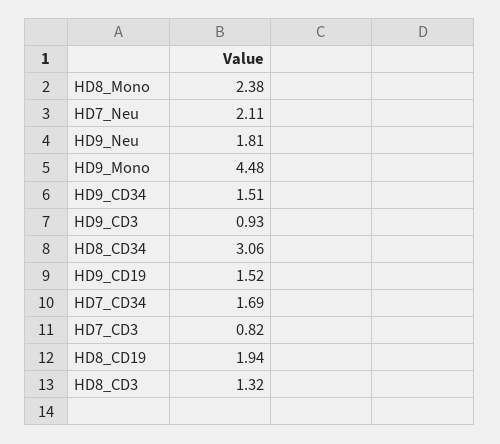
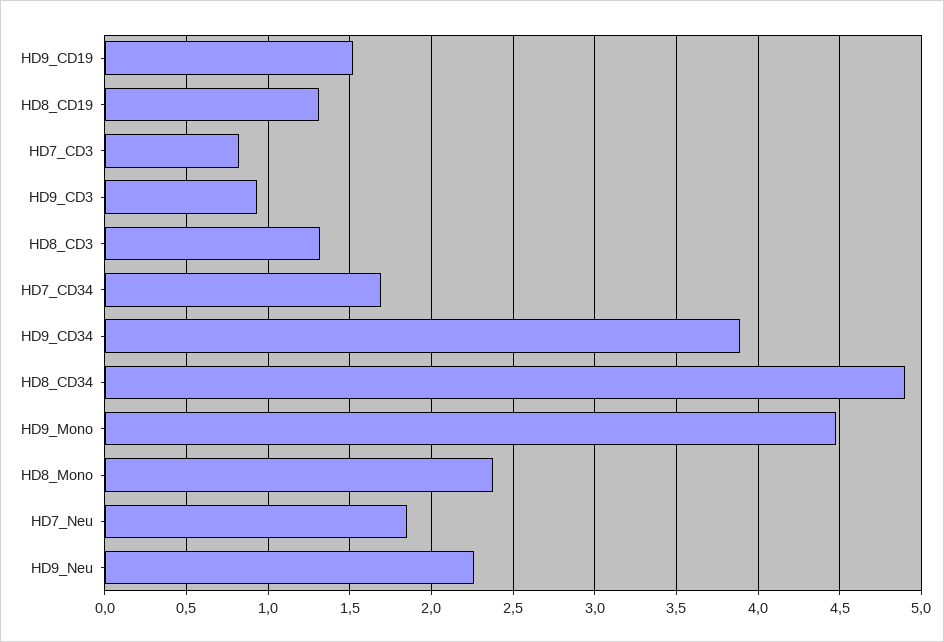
HD7_Neu: 2.11 -> 1.85
HD9_Neu: 1.81 -> 2.25
HD9_CD34: 1.51 -> 3.9
HD8_CD34: 3.06 -> 4.9
HD8_CD19: 1.94 -> 1.3

